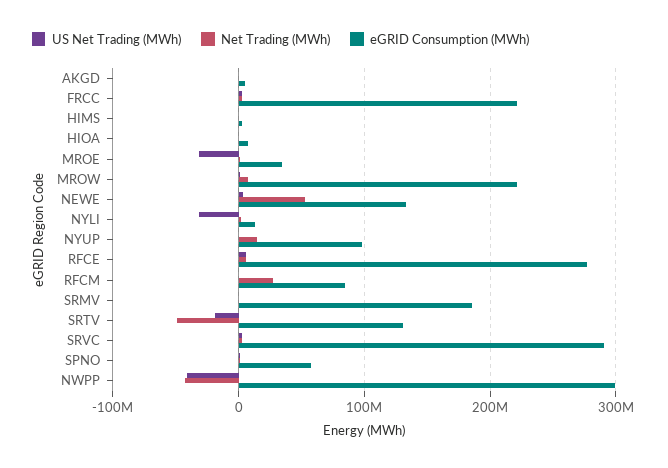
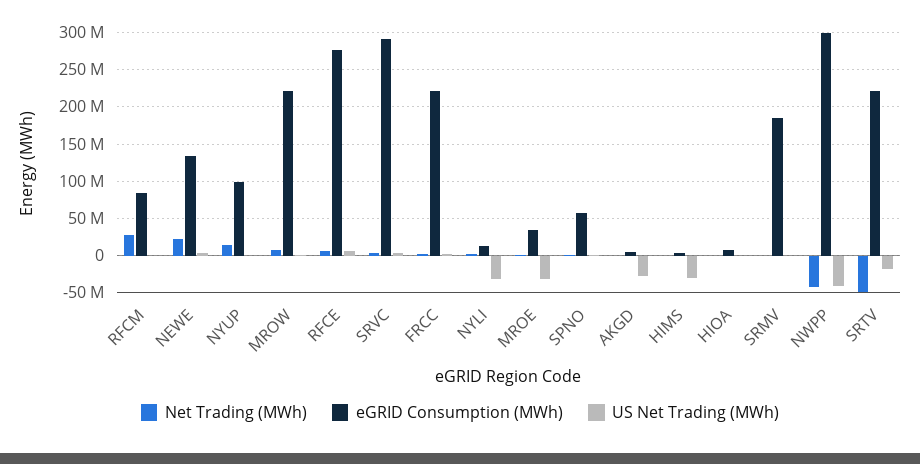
US Net Trading (MWh), AKGD: 0 -> -30000000
US Net Trading (MWh), HIMS: 0 -> -30000000
Net Trading (MWh), NEWE: 50000000 -> 20000000
eGRID Consumption (MWh), SRTV: 130000000 -> 220000000

